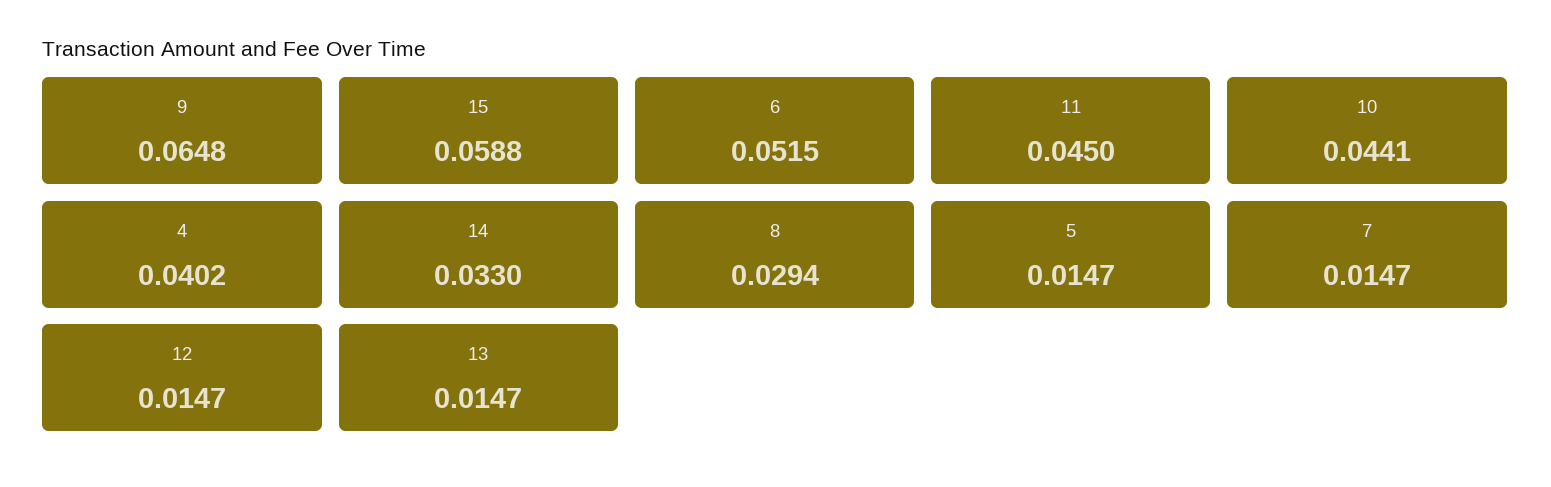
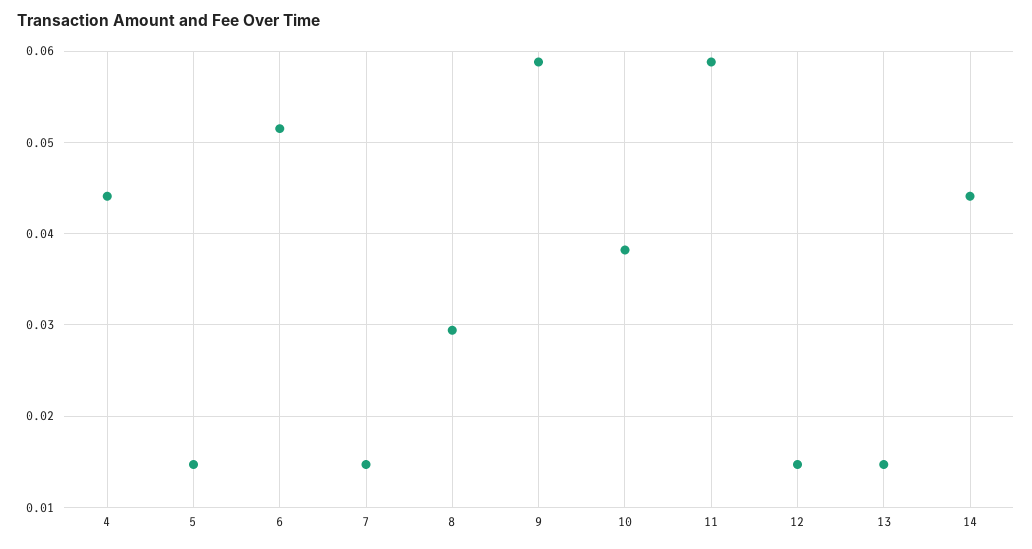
9: 0.0648 -> 0.059
15: 0.0588 -> none
11: 0.045 -> 0.059
10: 0.0441 -> 0.038
4: 0.0402 -> 0.044
14: 0.033 -> 0.044

